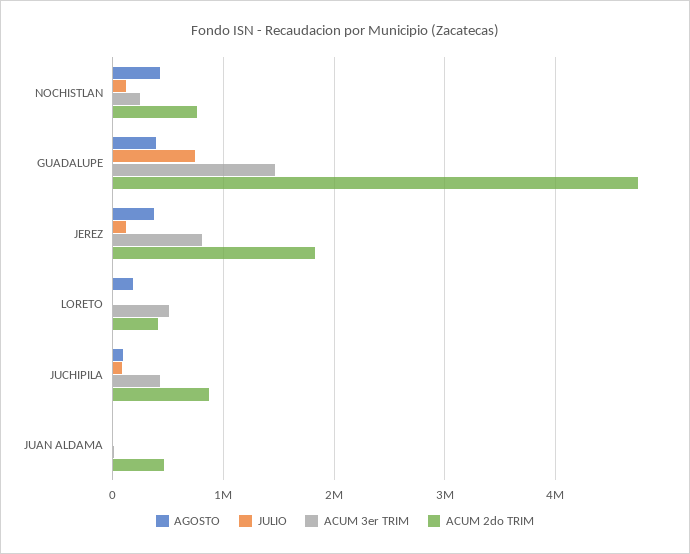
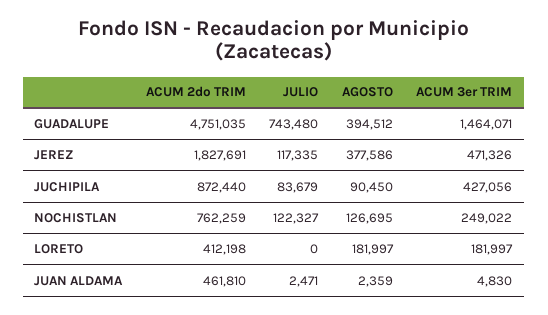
AGOSTO, NOCHISTLAN: 400000 -> 126695
ACUM 3er TRIM, JEREZ: 800000 -> 471326
ACUM 3er TRIM, LORETO: 500000 -> 181997

